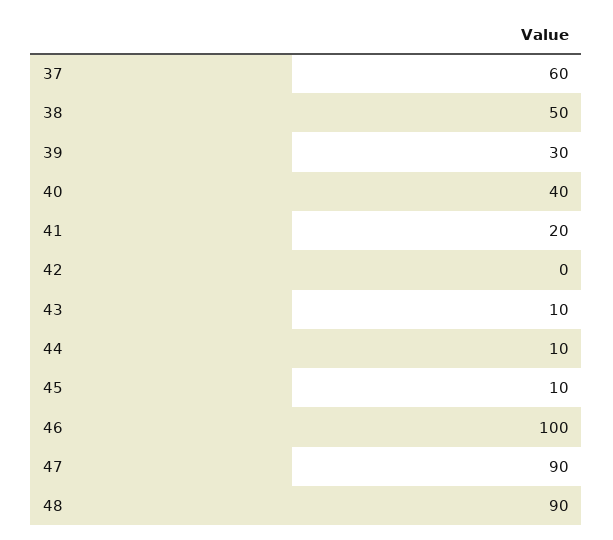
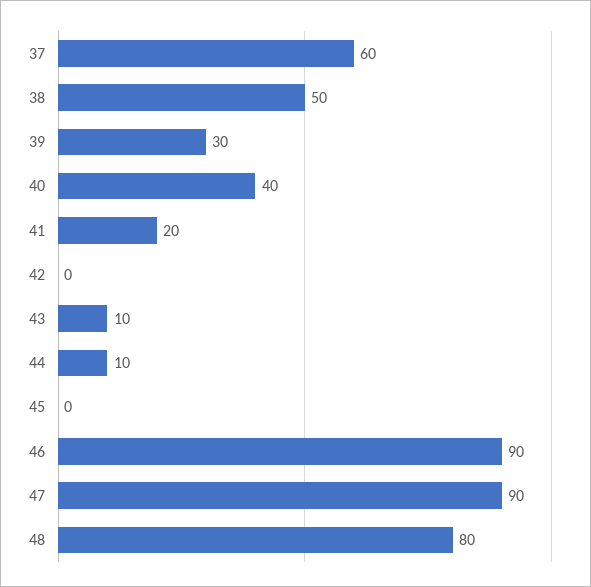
45: 10 -> 0
46: 100 -> 90
48: 90 -> 80

